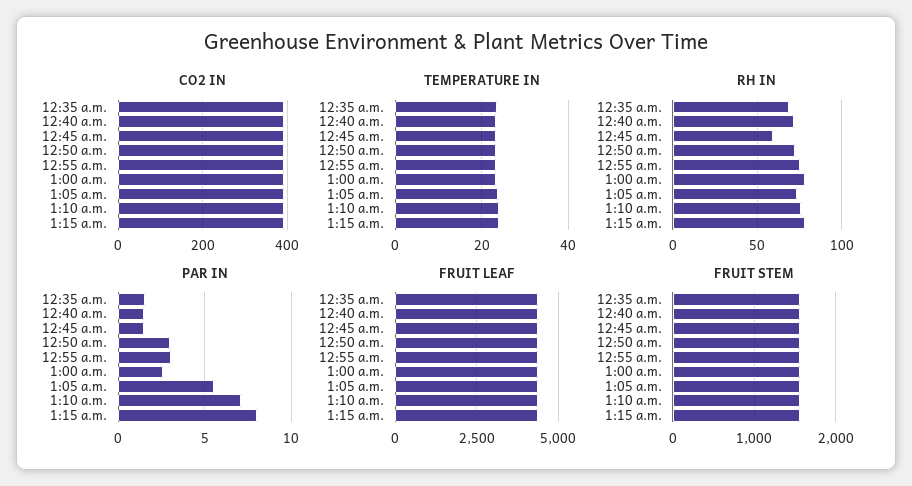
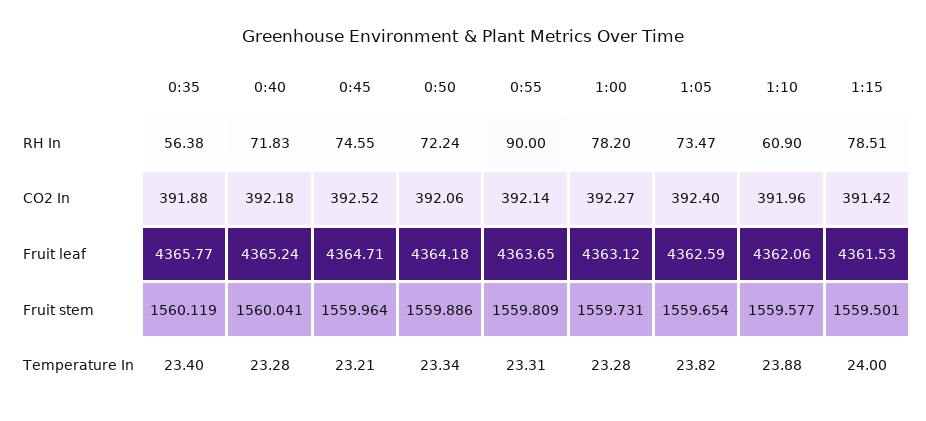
RH IN, 12:35 a.m.: 70 -> 56.38
RH IN, 12:45 a.m.: 60 -> 74.55
RH IN, 12:55 a.m.: 75 -> 90
RH IN, 1:10 a.m.: 75 -> 60.9
PAR IN, 12:35 a.m.: 1.5 -> none
PAR IN, 12:40 a.m.: 1.5 -> none
PAR IN, 12:45 a.m.: 1.5 -> none
PAR IN, 12:50 a.m.: 3 -> none
PAR IN, 12:55 a.m.: 3 -> none
PAR IN, 1:00 a.m.: 2.5 -> none
PAR IN, 1:05 a.m.: 5.5 -> none
PAR IN, 1:10 a.m.: 7 -> none
PAR IN, 1:15 a.m.: 8 -> none

